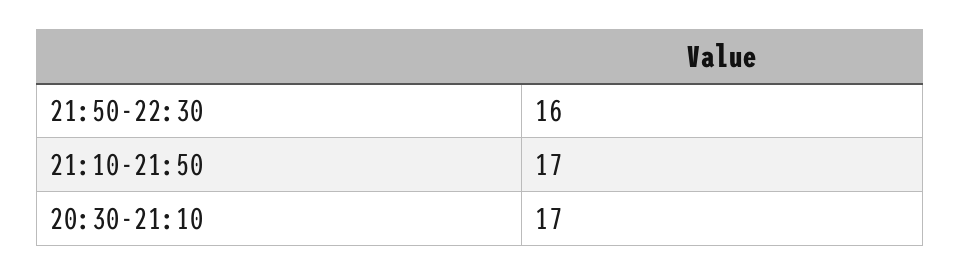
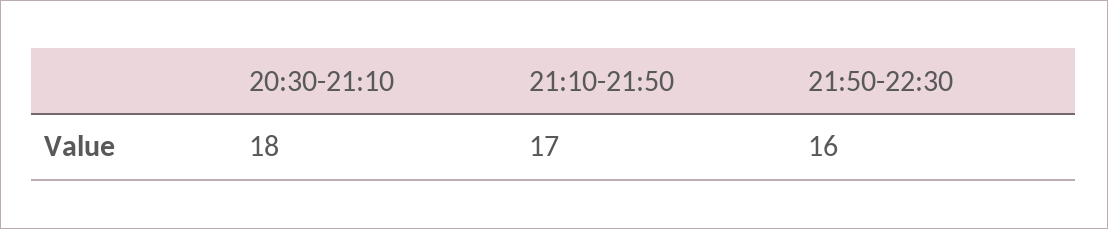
20:30-21:10: 17 -> 18

